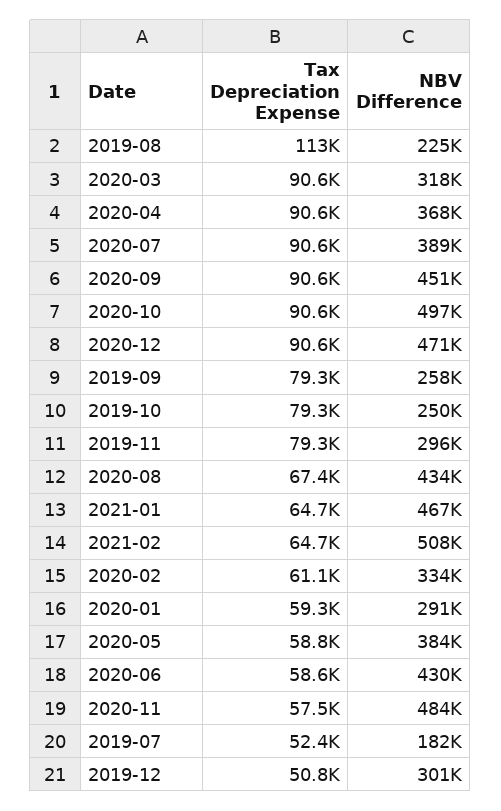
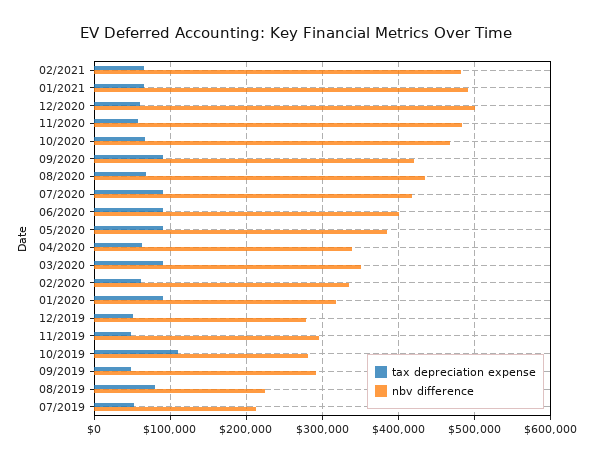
Tax Depreciation Expense, 2019-08: 113000 -> 80000
NBV Difference, 2020-03: 318000 -> 350000
Tax Depreciation Expense, 2020-04: 90600 -> 60000
NBV Difference, 2020-04: 368000 -> 340000
NBV Difference, 2020-07: 389000 -> 420000
NBV Difference, 2020-09: 451000 -> 420000
Tax Depreciation Expense, 2020-10: 90600 -> 70000
NBV Difference, 2020-10: 497000 -> 470000
Tax Depreciation Expense, 2020-12: 90600 -> 60000
NBV Difference, 2020-12: 471000 -> 500000
Tax Depreciation Expense, 2019-09: 79300 -> 50000
NBV Difference, 2019-09: 258000 -> 290000
Tax Depreciation Expense, 2019-10: 79300 -> 110000
NBV Difference, 2019-10: 250000 -> 280000
Tax Depreciation Expense, 2019-11: 79300 -> 50000
NBV Difference, 2021-01: 467000 -> 490000
NBV Difference, 2021-02: 508000 -> 480000
Tax Depreciation Expense, 2020-01: 59300 -> 90000
NBV Difference, 2020-01: 291000 -> 320000
Tax Depreciation Expense, 2020-05: 58800 -> 90000
Tax Depreciation Expense, 2020-06: 58600 -> 90000
NBV Difference, 2020-06: 430000 -> 400000
NBV Difference, 2019-07: 182000 -> 210000
NBV Difference, 2019-12: 301000 -> 280000

